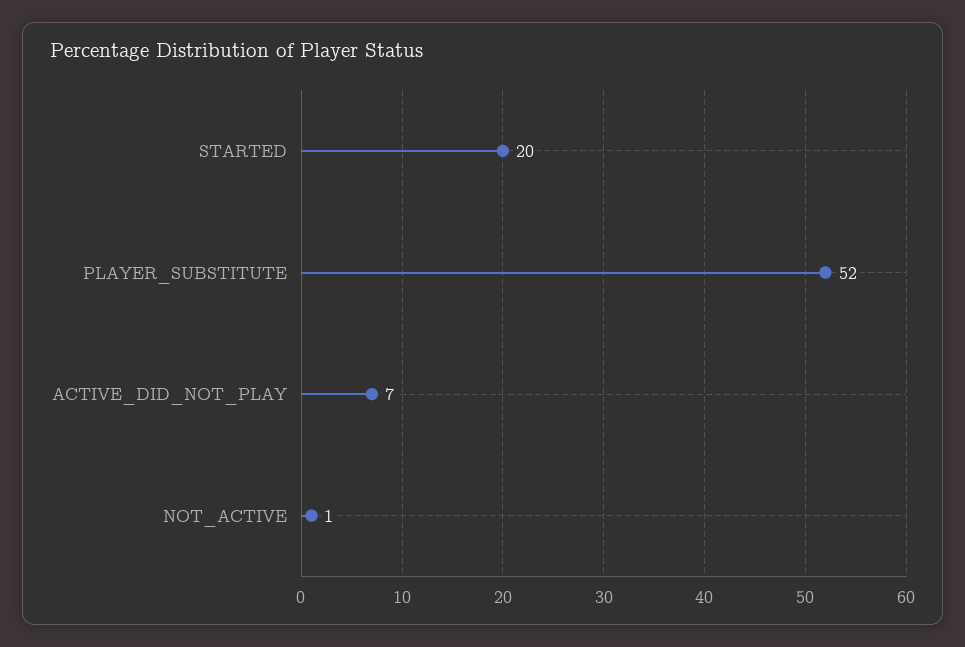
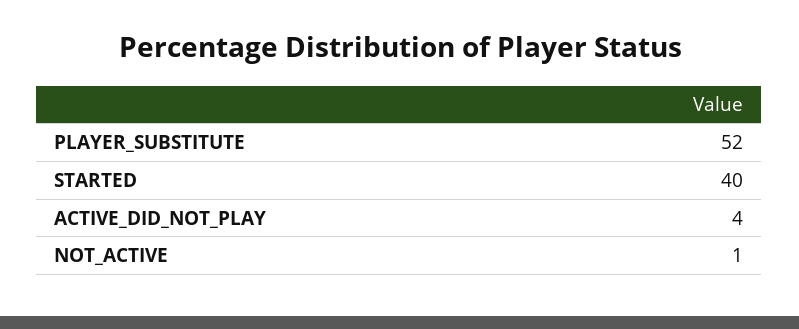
STARTED: 20 -> 40
ACTIVE_DID_NOT_PLAY: 7 -> 4

